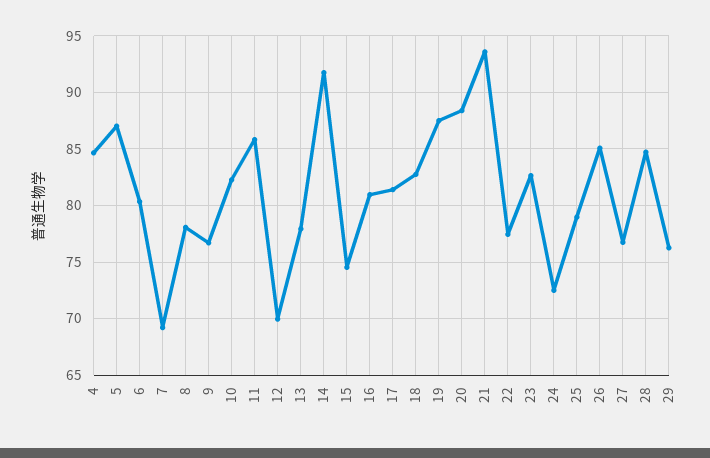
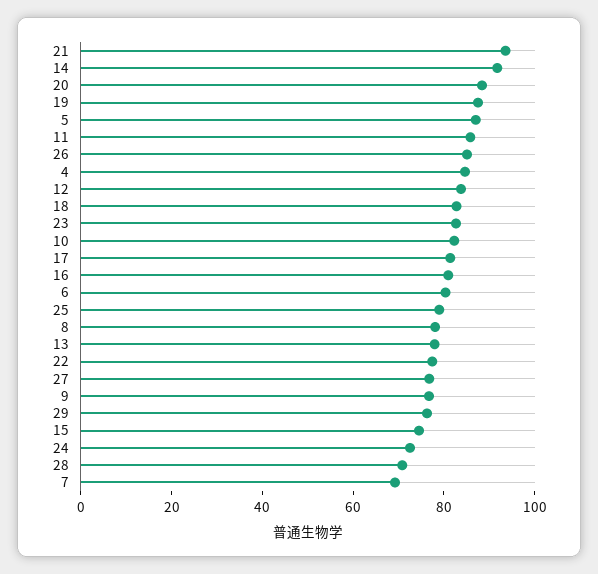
12: 70 -> 85
28: 85 -> 70

